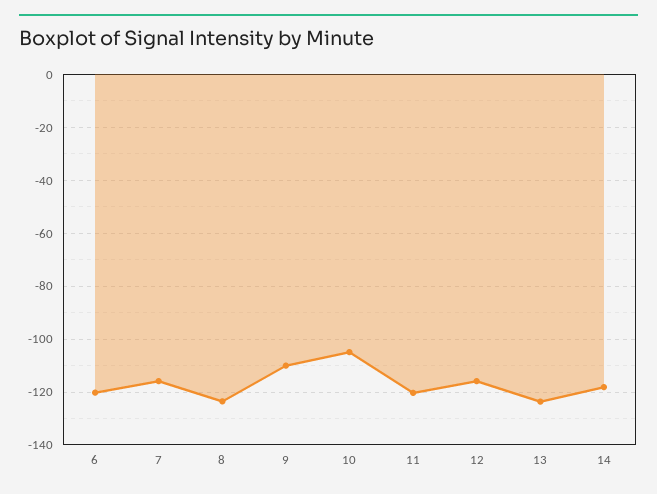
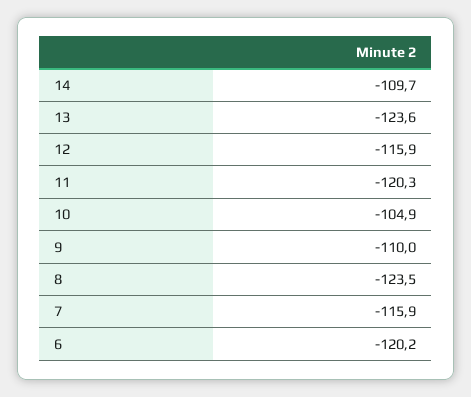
14: -117.5 -> -109.7

